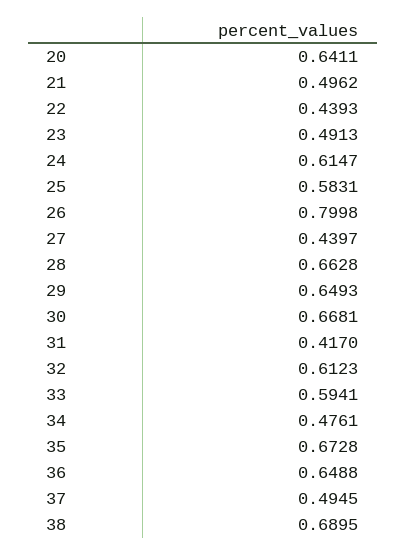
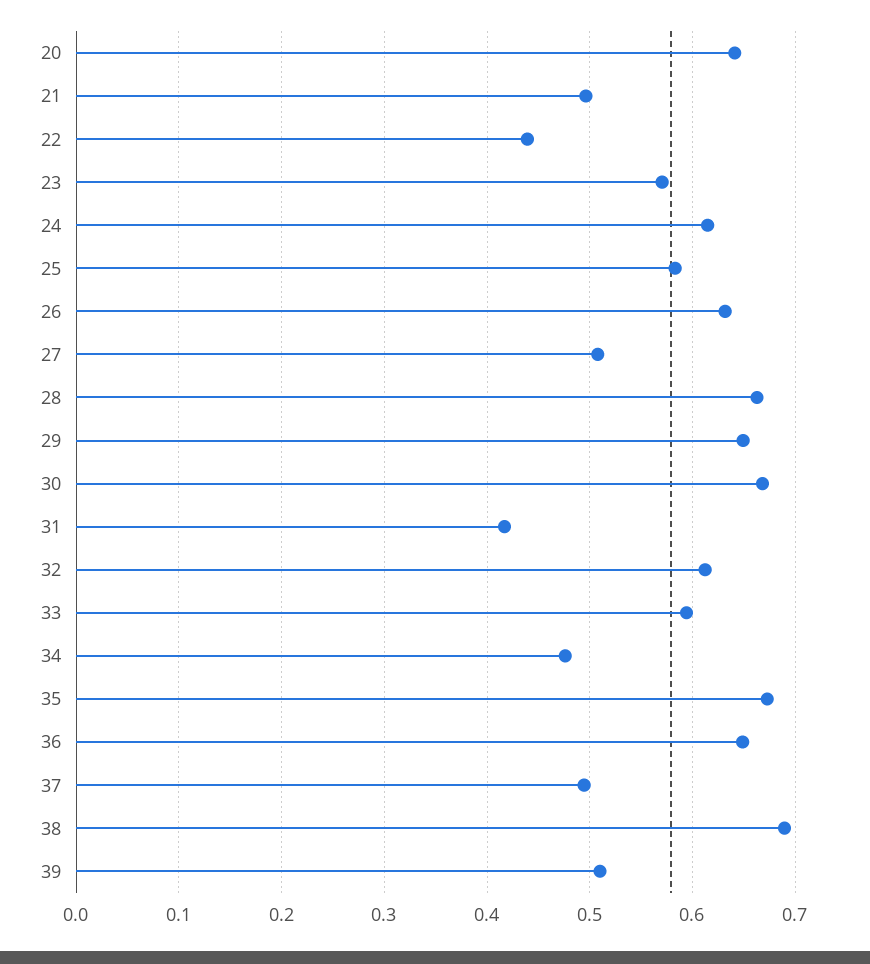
23: 0.4913 -> 0.57
26: 0.7998 -> 0.63
27: 0.4397 -> 0.51
39: none -> 0.51

